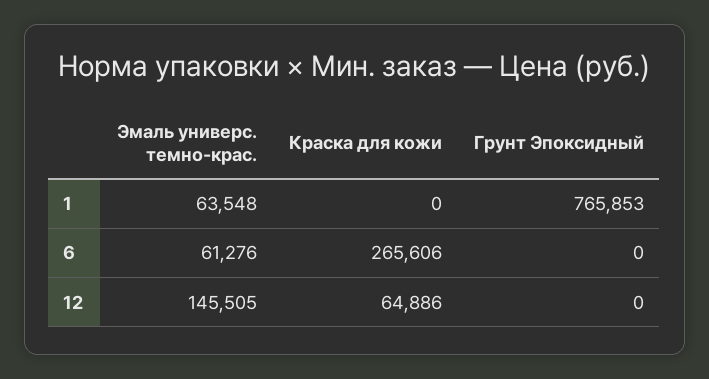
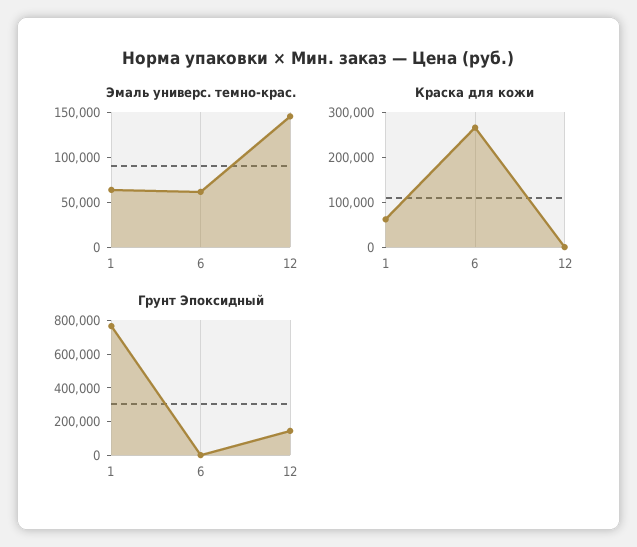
Краска для кожи, 1: 0 -> 60000
Краска для кожи, 12: 64886 -> 0
Грунт Эпоксидный, 12: 0 -> 150000

